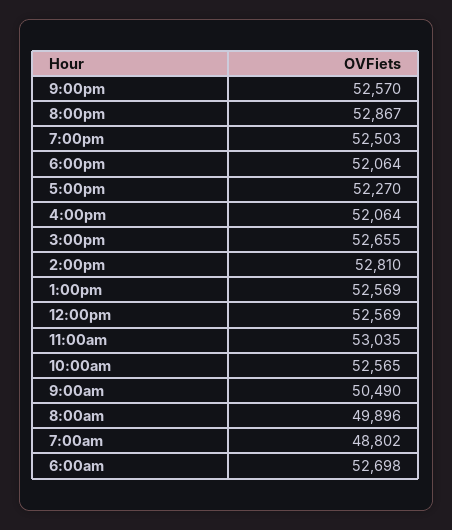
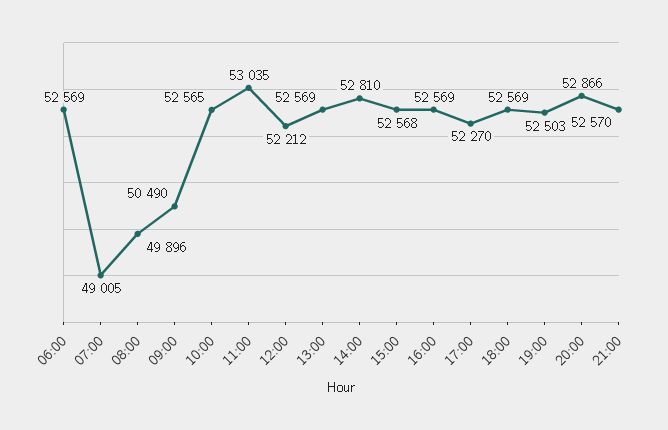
8:00pm: 52867 -> 52866
6:00pm: 52064 -> 52569
4:00pm: 52064 -> 52569
3:00pm: 52655 -> 52568
12:00pm: 52569 -> 52212
7:00am: 48802 -> 49005
6:00am: 52698 -> 52569

